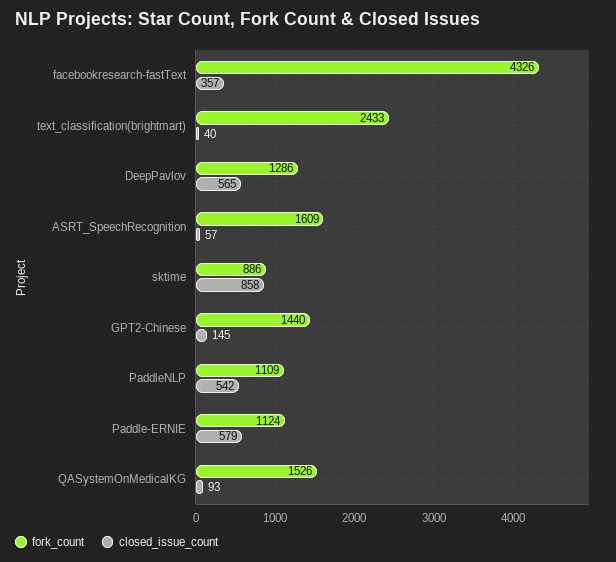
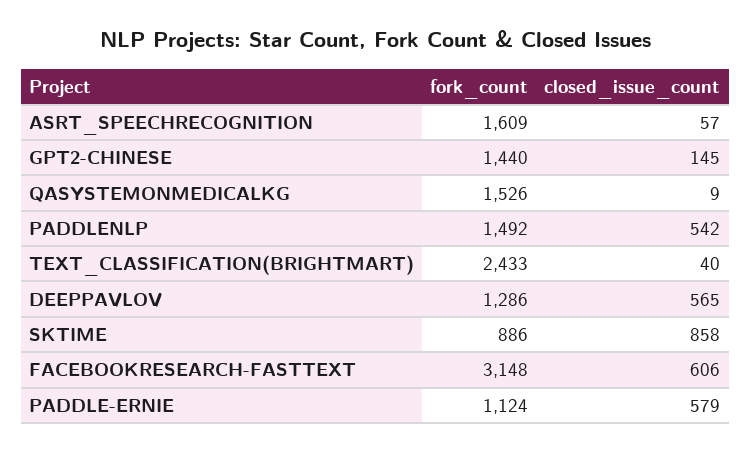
fork_count, facebookresearch-fastText: 4326 -> 3148
closed_issue_count, facebookresearch-fastText: 357 -> 606
fork_count, PaddleNLP: 1109 -> 1492
closed_issue_count, QASystemOnMedicalKG: 93 -> 9

